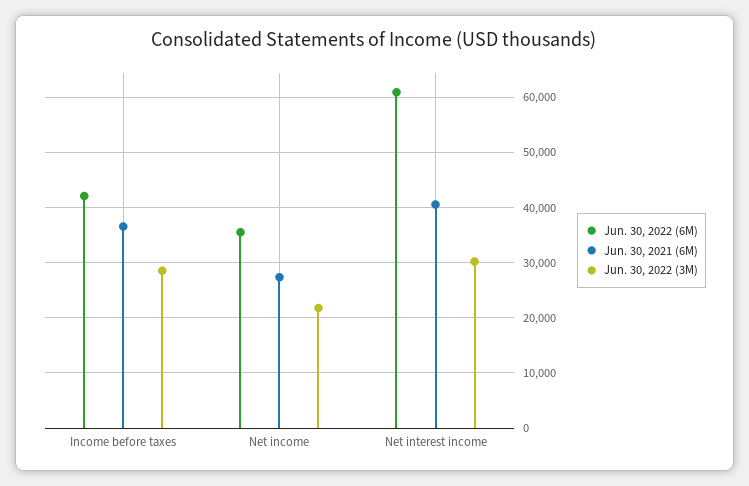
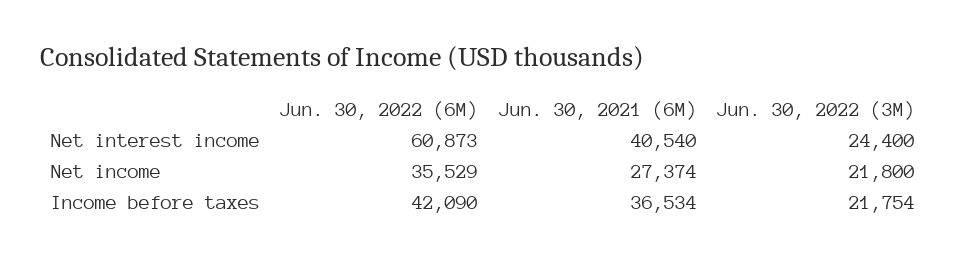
Jun. 30, 2022 (3M), Income before taxes: 28000 -> 21754
Jun. 30, 2022 (3M), Net interest income: 30000 -> 24400

